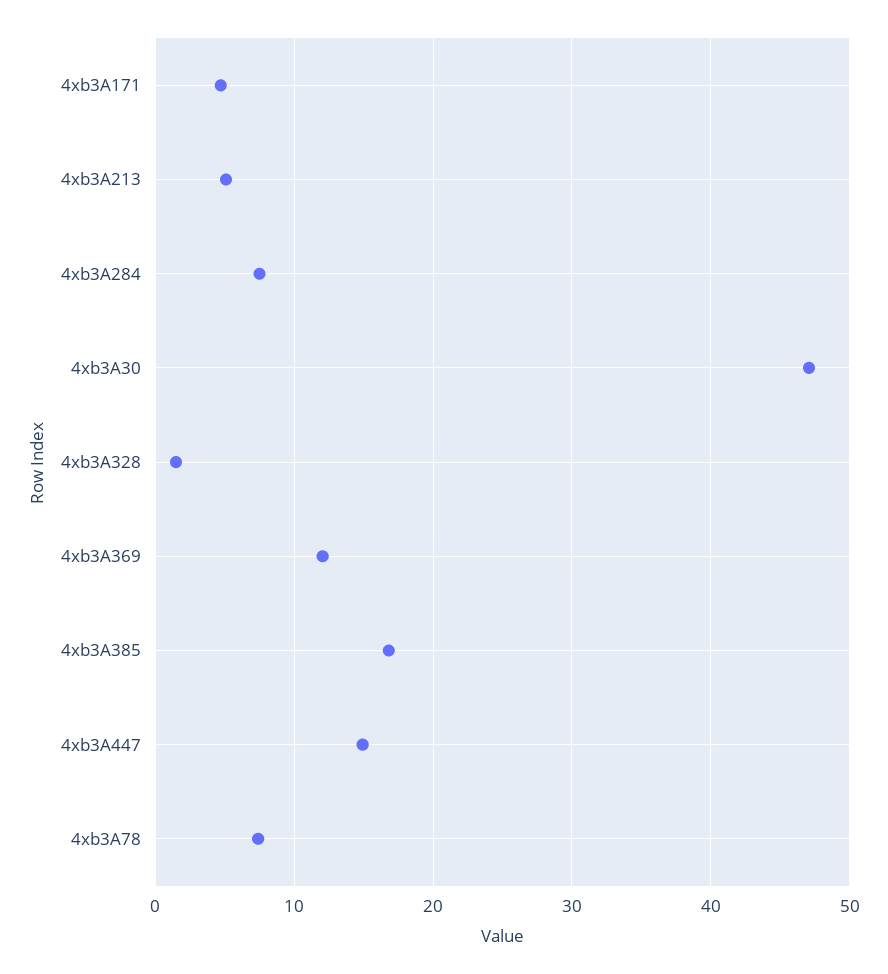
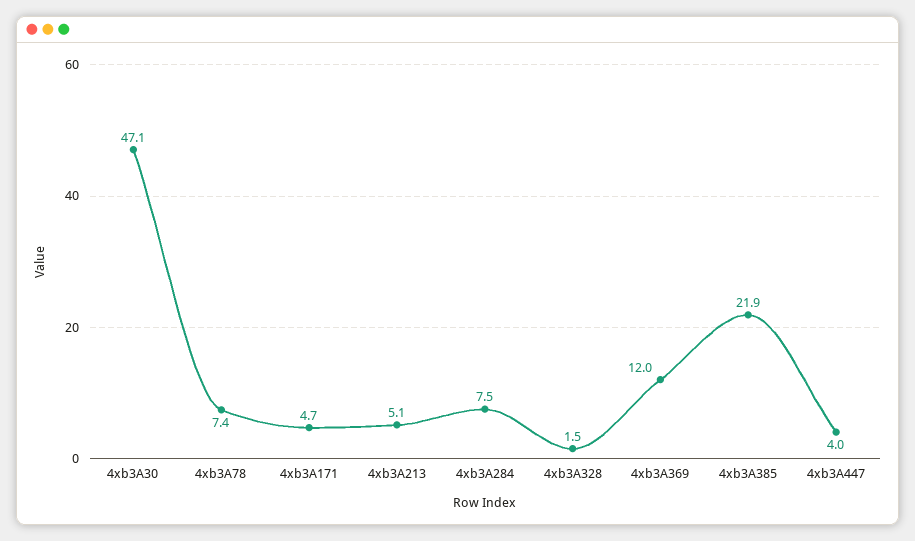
4xb3A385: 17 -> 21.9
4xb3A447: 15 -> 4

